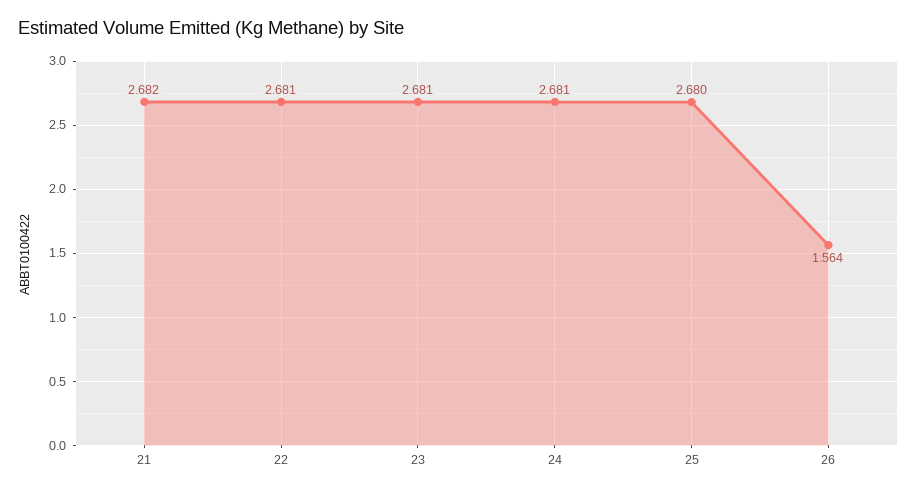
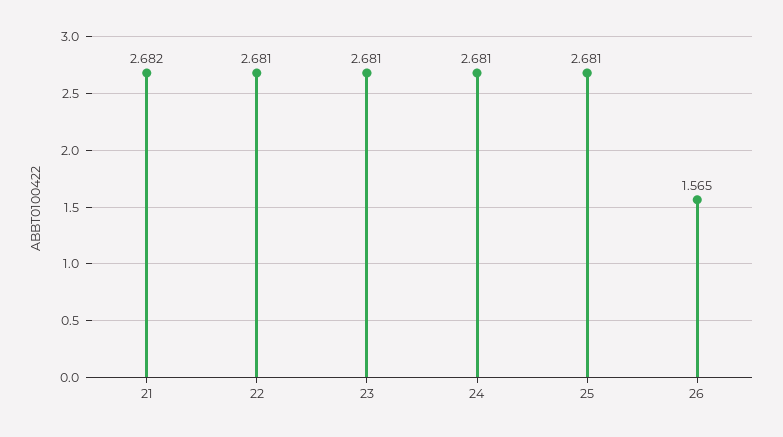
25: 2.68 -> 2.681
26: 1.564 -> 1.565

